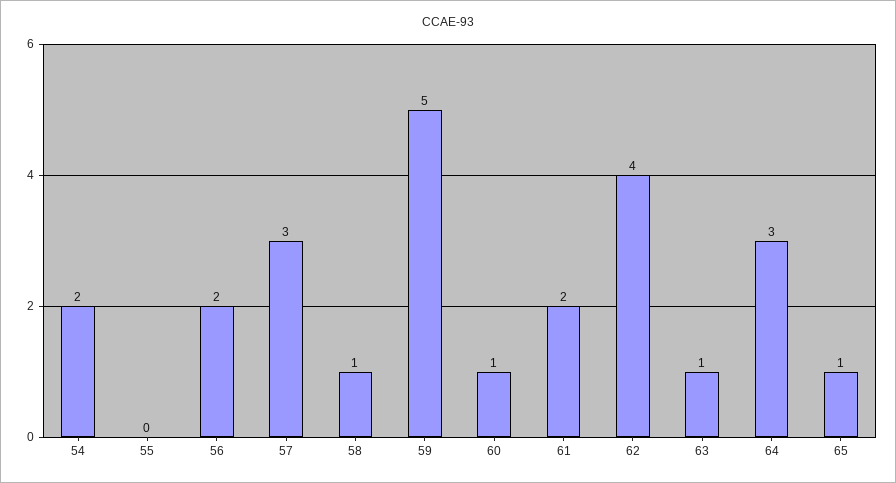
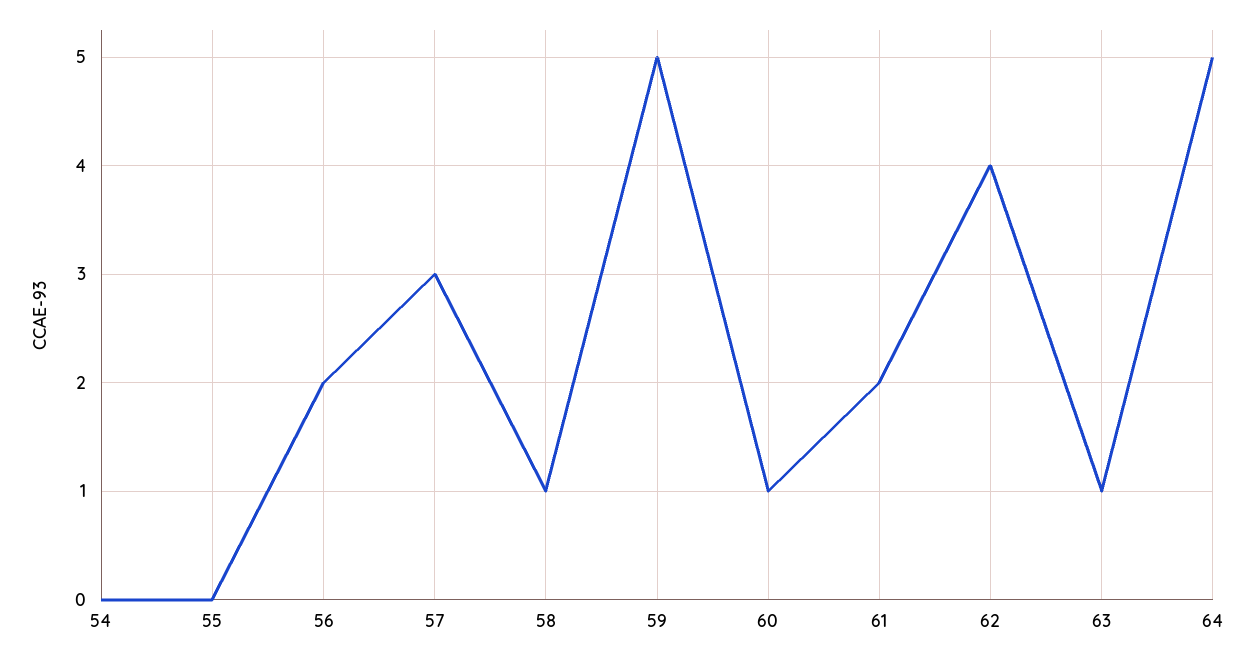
54: 2 -> 0
64: 3 -> 5
65: 1 -> none

